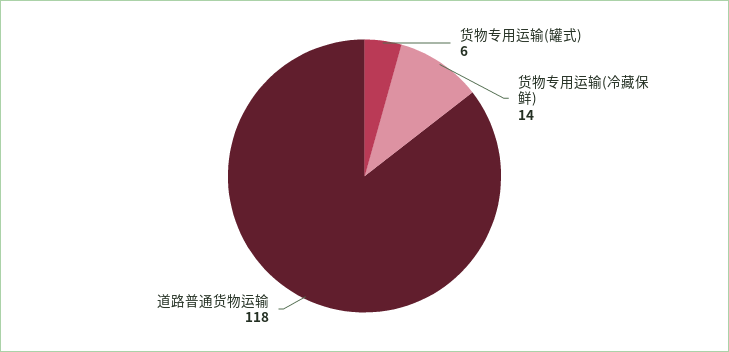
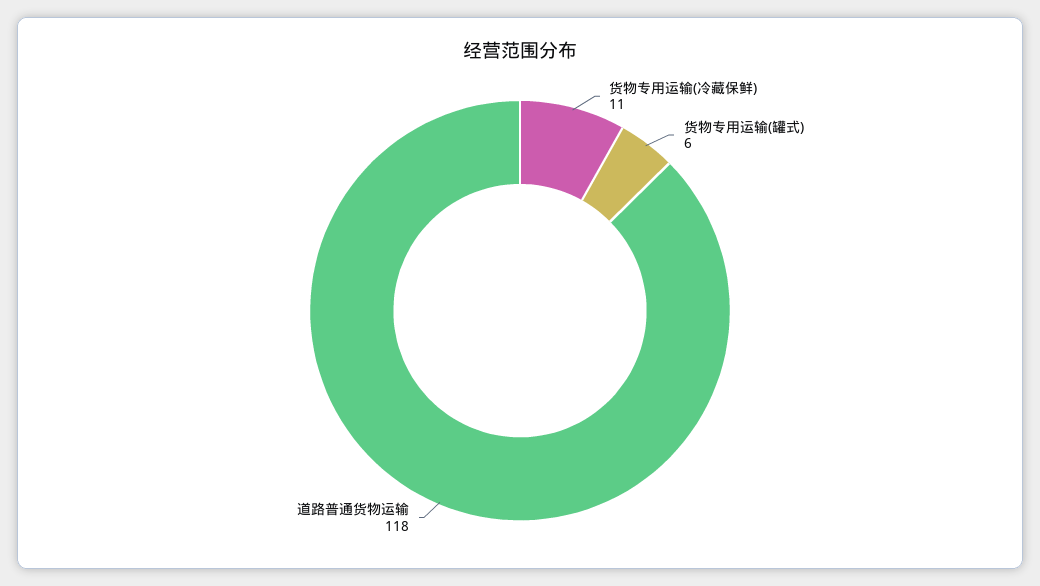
货物专用运输(冷藏保鲜): 14 -> 11

